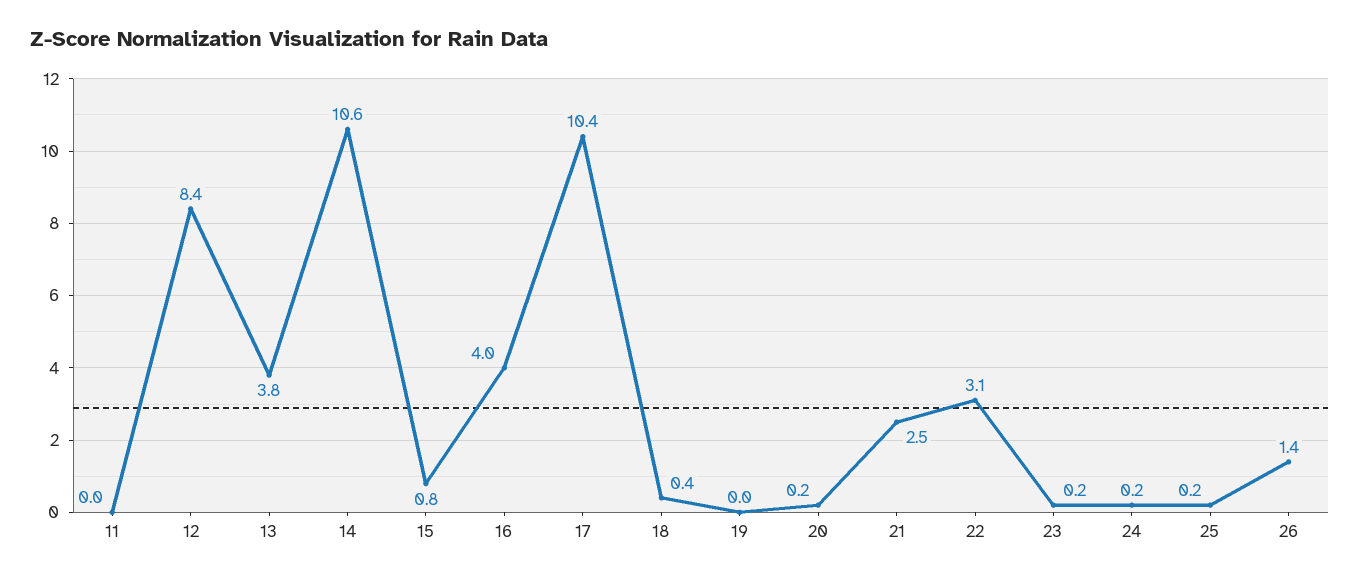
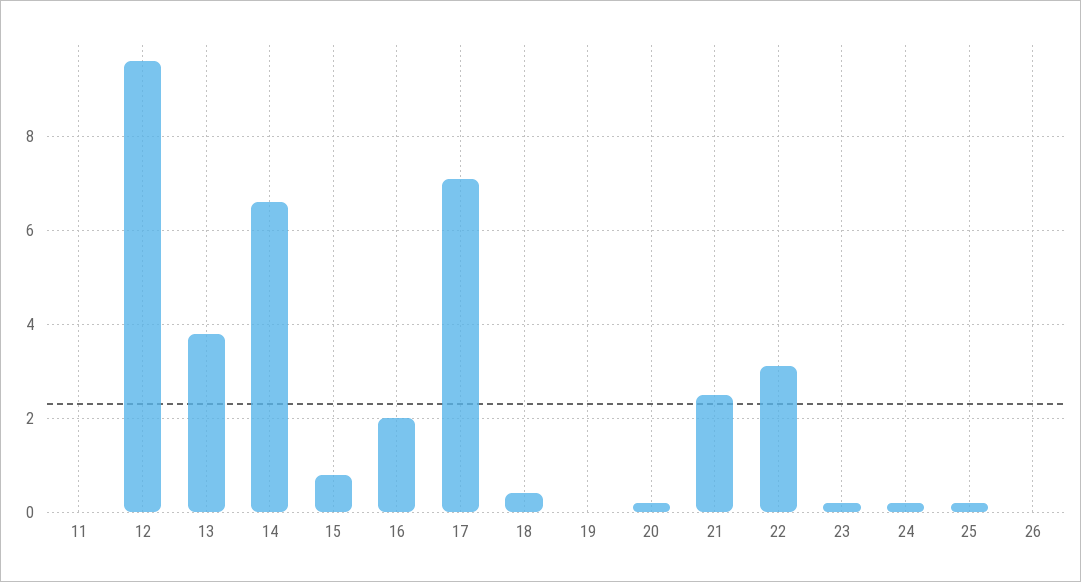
12: 8.4 -> 9.5
14: 10.6 -> 6.5
16: 4 -> 2
17: 10.4 -> 7
26: 1.4 -> 0

